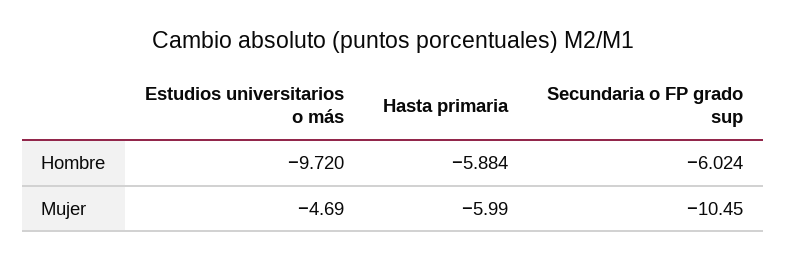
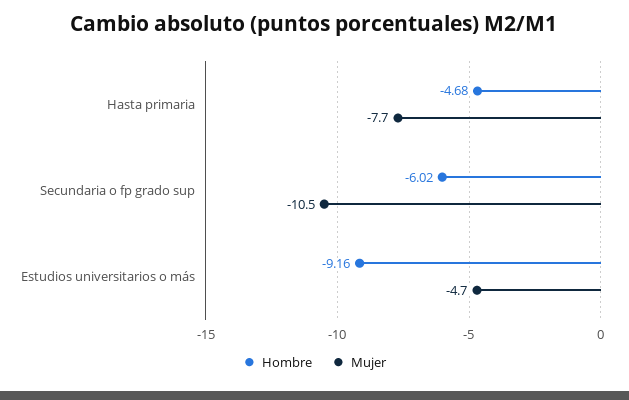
Hombre, Estudios universitarios o más: -9.72 -> -9.16
Hombre, Hasta primaria: -5.884 -> -4.68
Mujer, Hasta primaria: -5.99 -> -7.7

